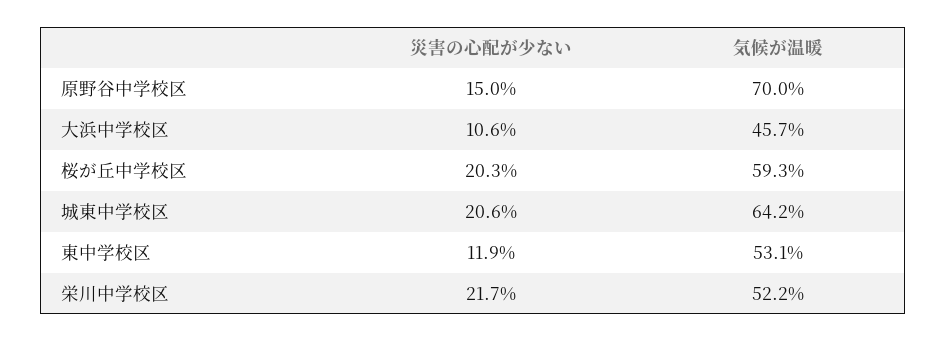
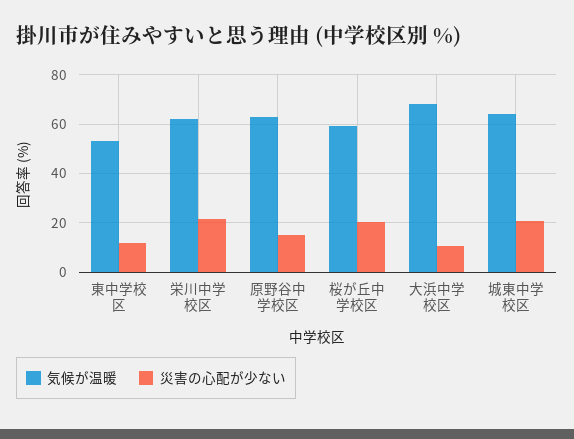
気候が温暖, 原野谷中学校区: 70 -> 62.5
気候が温暖, 大浜中学校区: 45.7 -> 67.5
気候が温暖, 栄川中学校区: 52.2 -> 62.5

